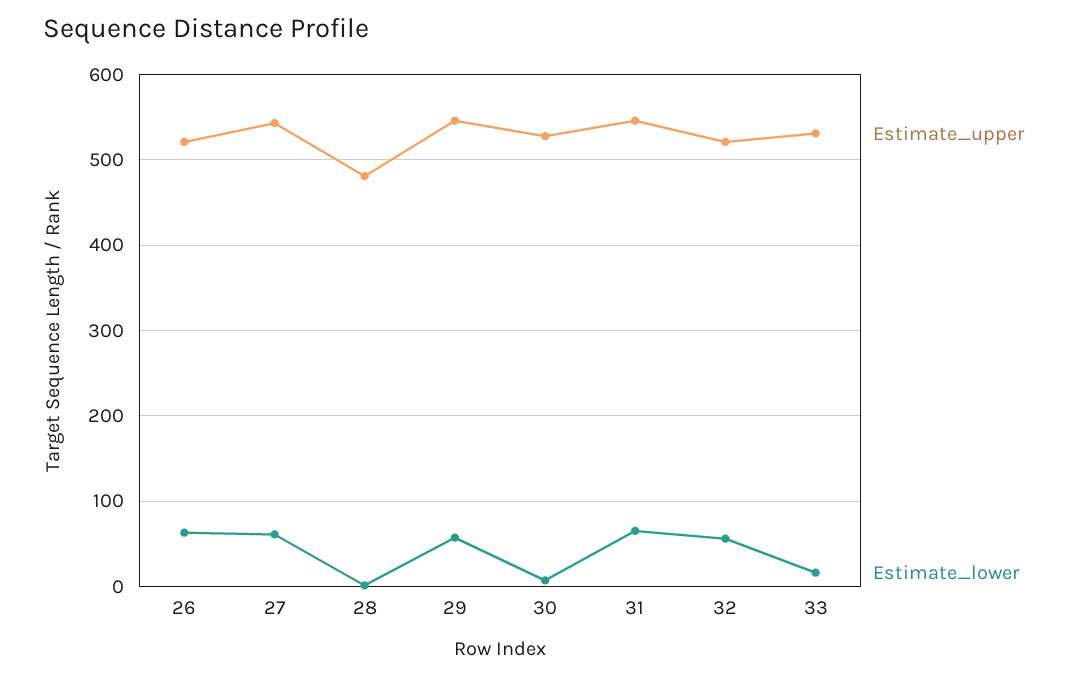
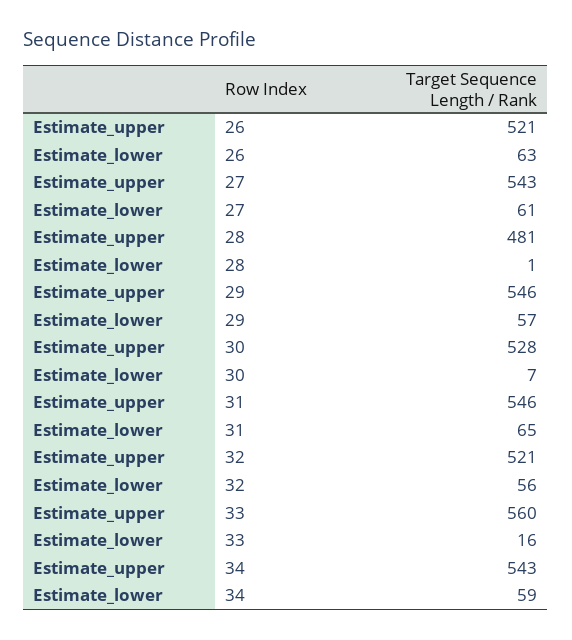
Estimate_upper, 33: 530 -> 560
Estimate_upper, 34: none -> 543
Estimate_lower, 34: none -> 59

